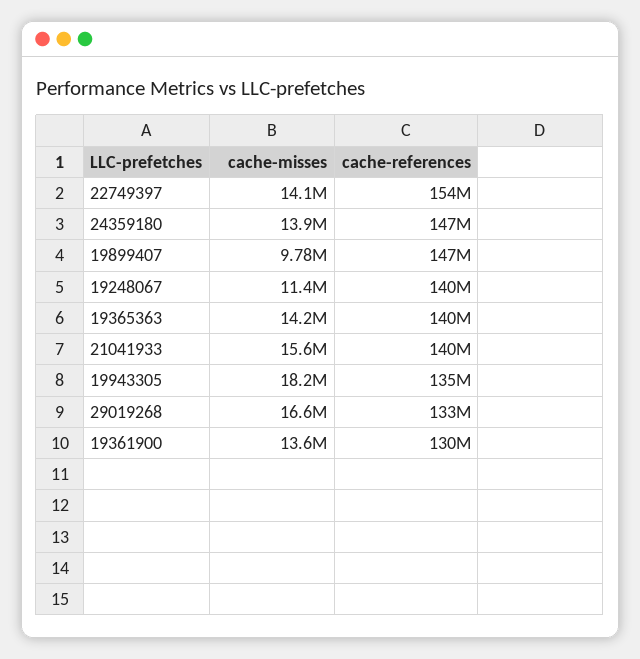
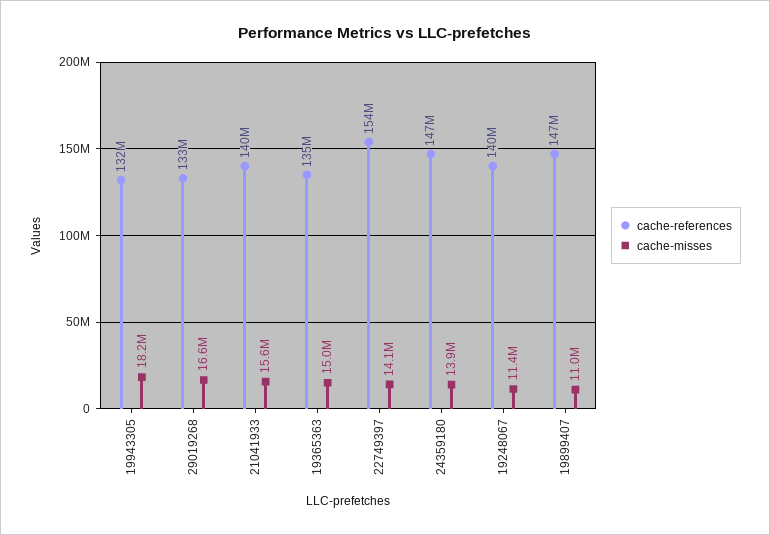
cache-misses, 19899407: 9780000 -> 11000000
cache-misses, 19365363: 14200000 -> 15000000
cache-references, 19365363: 140000000 -> 135000000
cache-references, 19943305: 135000000 -> 132000000
cache-misses, 19361900: 13600000 -> none
cache-references, 19361900: 130000000 -> none

